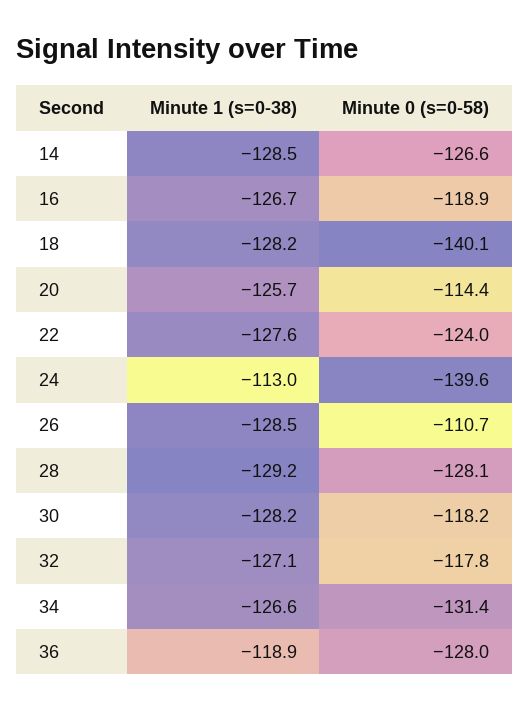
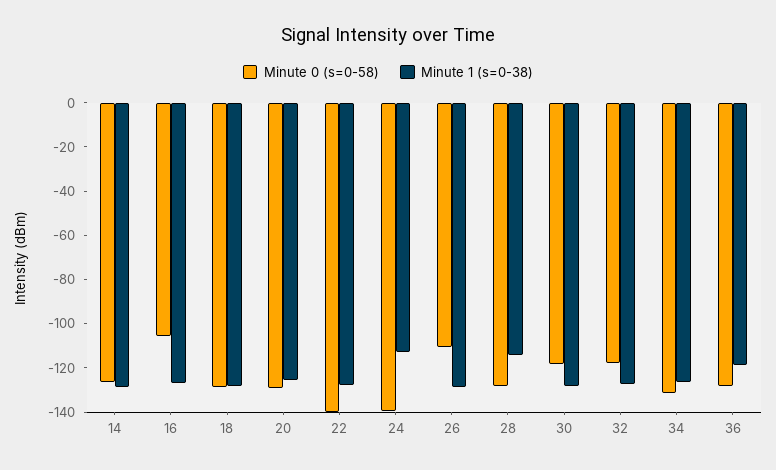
Minute 0 (s=0-58), 16: -118.9 -> -105
Minute 0 (s=0-58), 18: -140.1 -> -130
Minute 0 (s=0-58), 20: -114.4 -> -130
Minute 0 (s=0-58), 22: -124 -> -140
Minute 1 (s=0-38), 28: -129.2 -> -115

